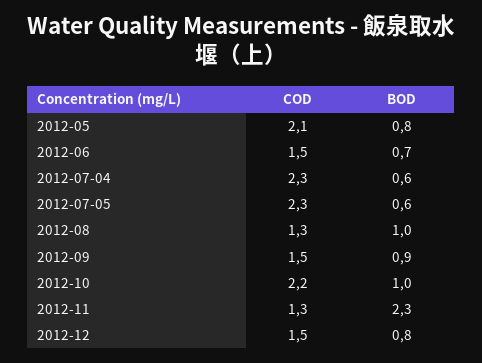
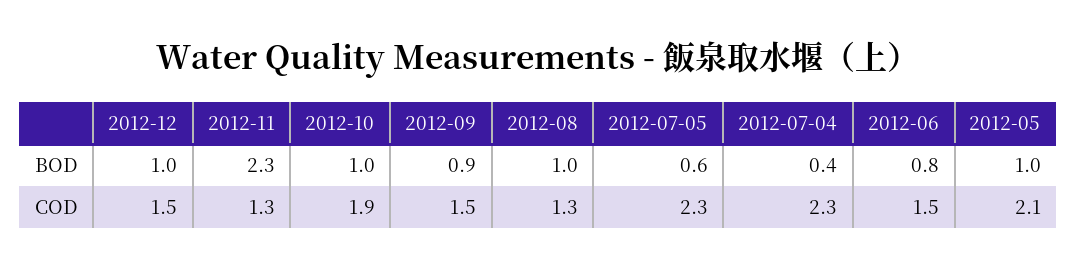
BOD, 2012-05: 0.8 -> 1
BOD, 2012-06: 0.7 -> 0.8
BOD, 2012-07-04: 0.6 -> 0.4
COD, 2012-10: 2.2 -> 1.9
BOD, 2012-12: 0.8 -> 1

